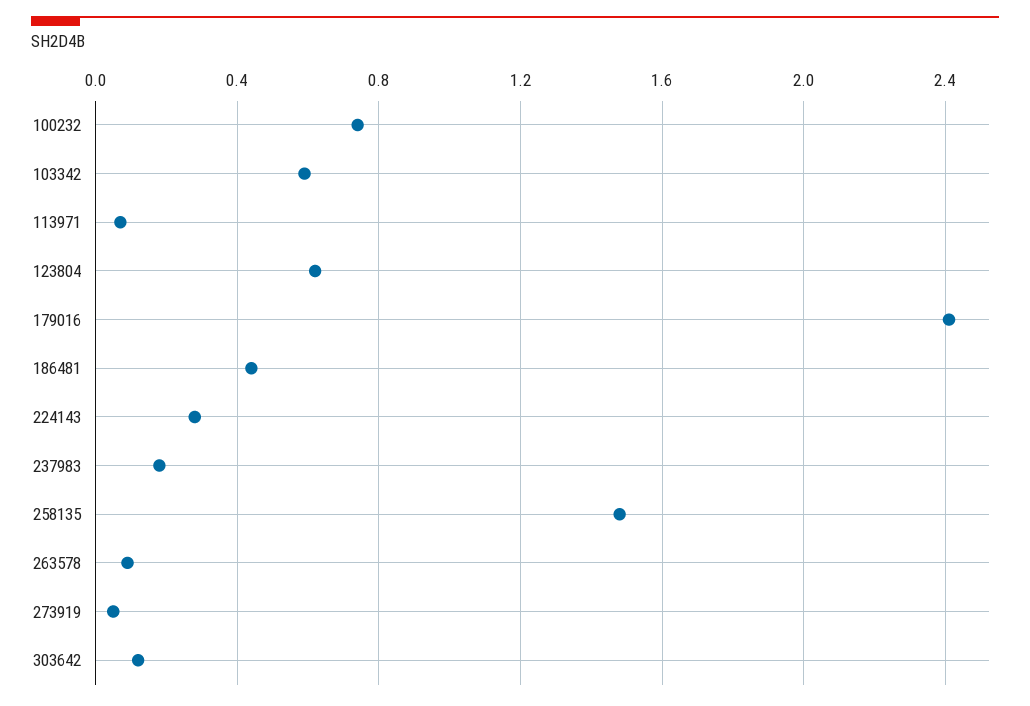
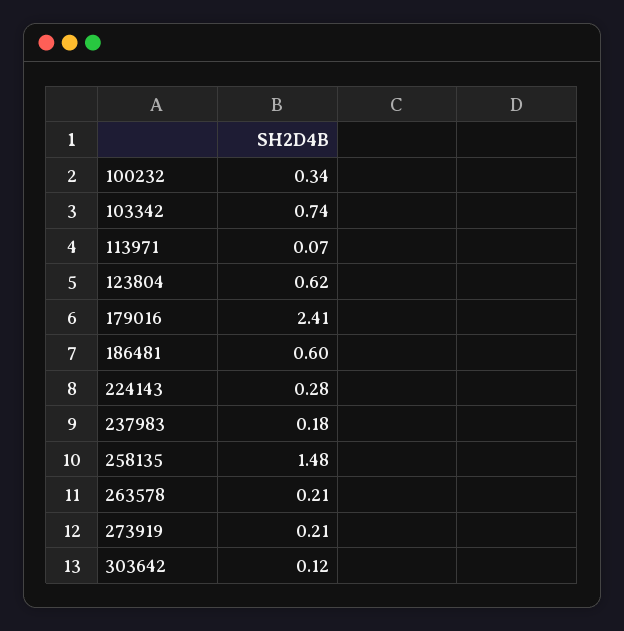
100232: 0.75 -> 0.34
103342: 0.6 -> 0.74
186481: 0.45 -> 0.6
263578: 0.1 -> 0.21
273919: 0.05 -> 0.21

